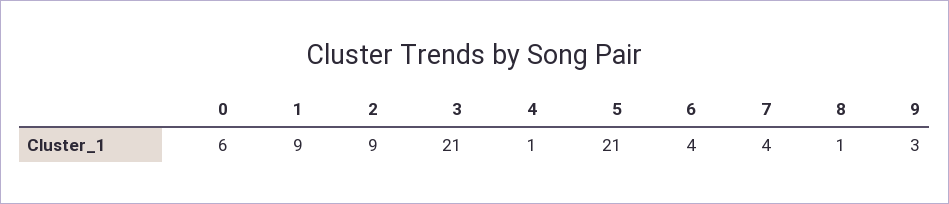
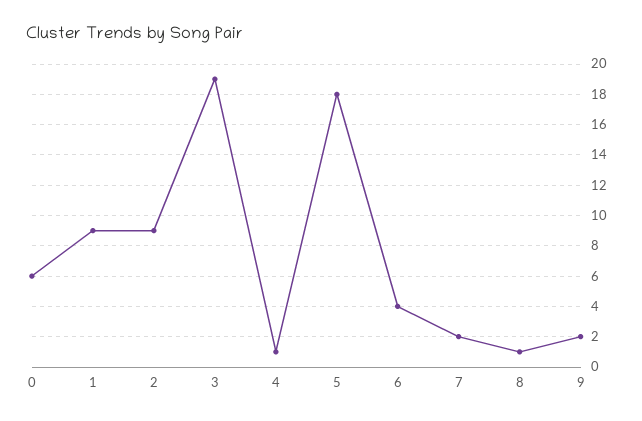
3: 21 -> 19
5: 21 -> 18
7: 4 -> 2
9: 3 -> 2

